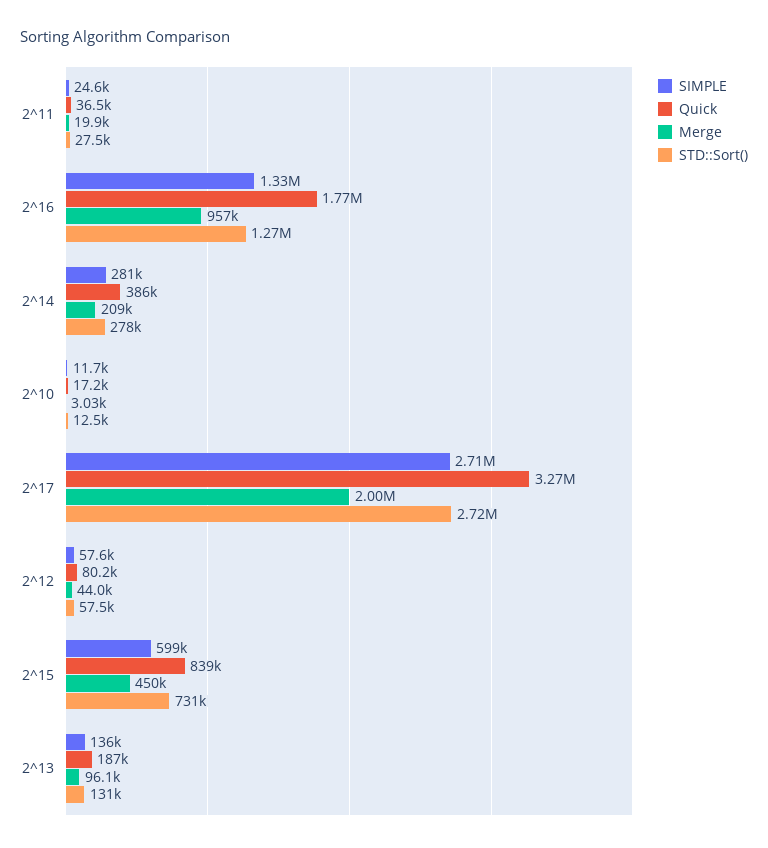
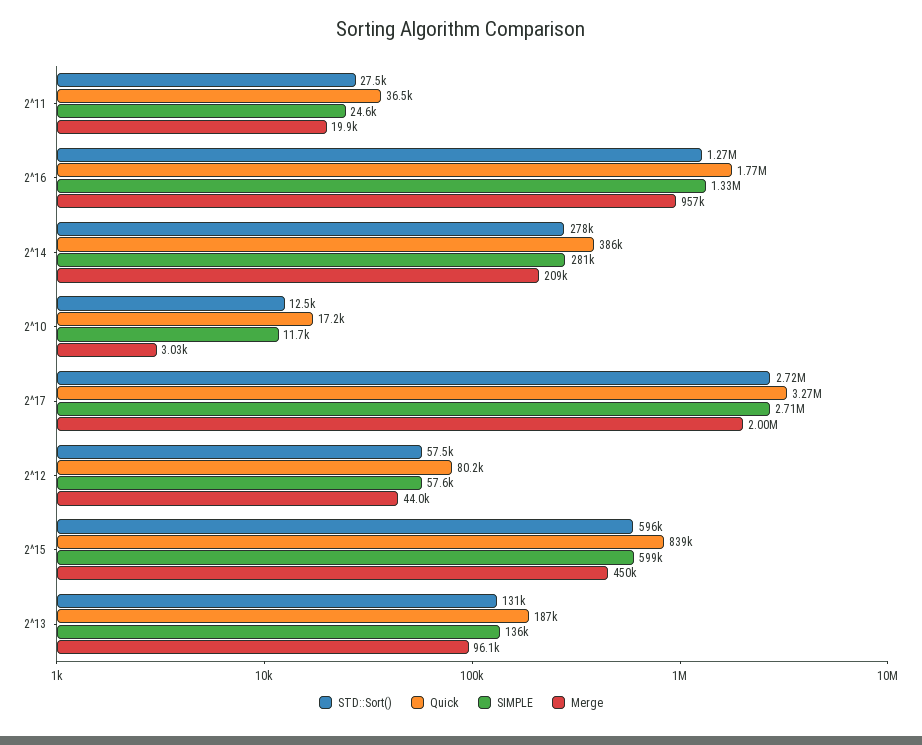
STD::Sort(), 2^15: 731000 -> 596000

